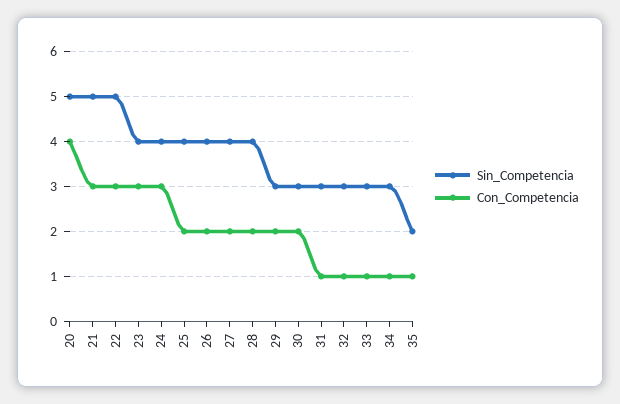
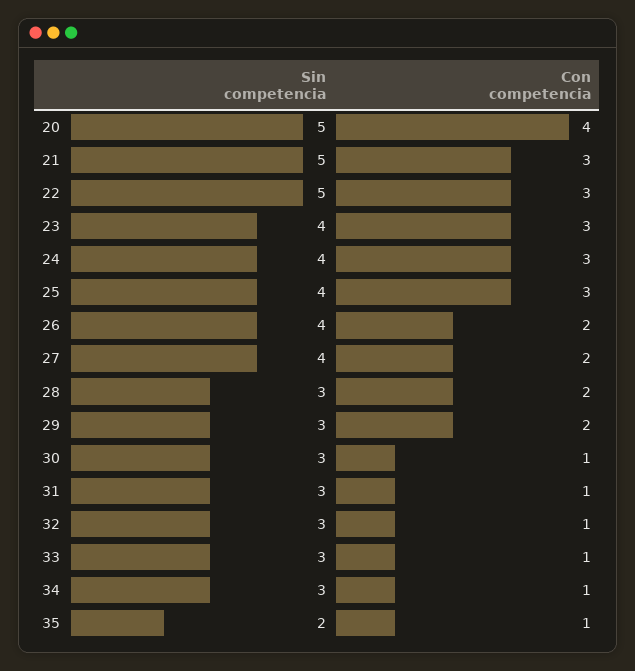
Con_Competencia, 25: 2 -> 3
Sin_Competencia, 28: 4 -> 3
Con_Competencia, 30: 2 -> 1

